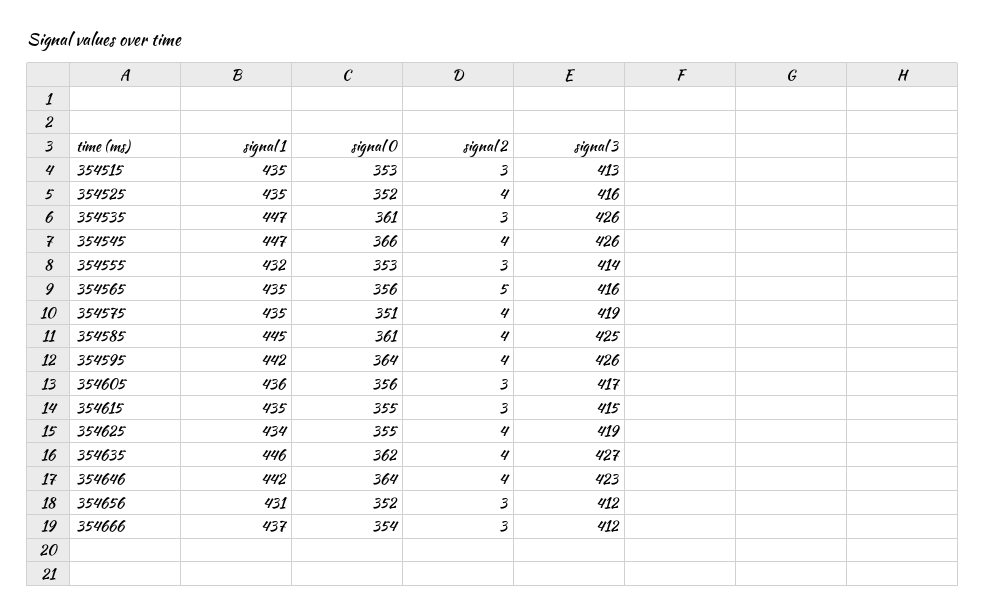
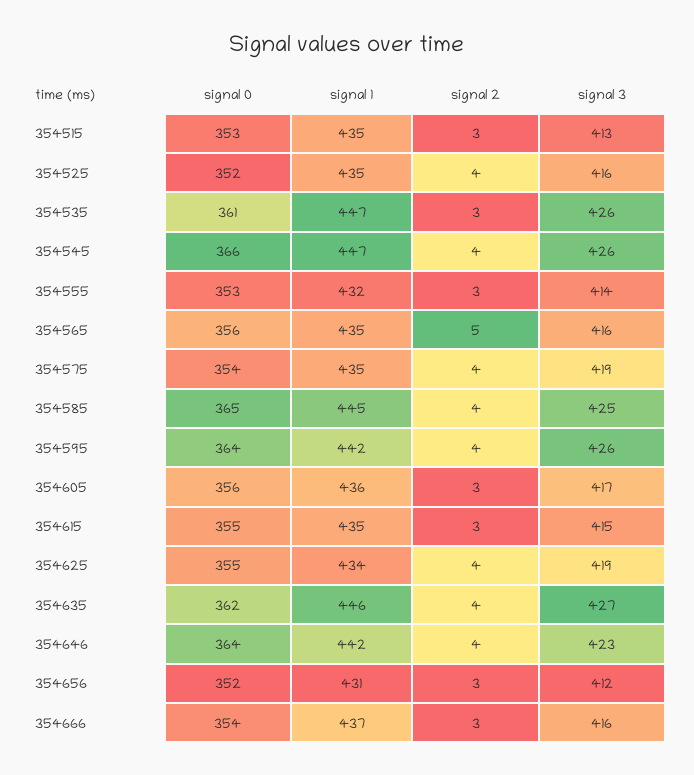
signal 0, 354575: 351 -> 354
signal 0, 354585: 361 -> 365
signal 3, 354666: 412 -> 416

